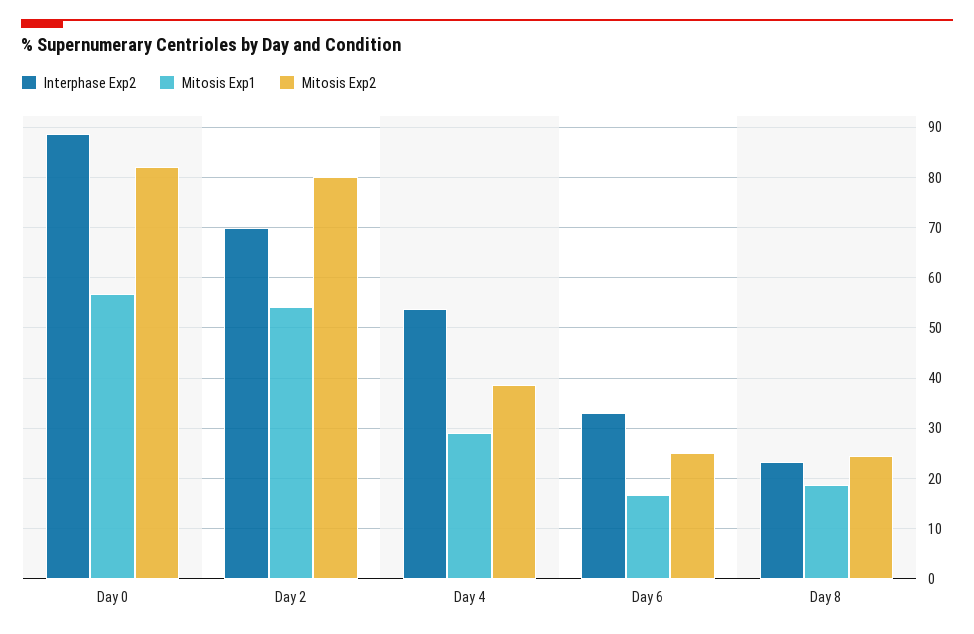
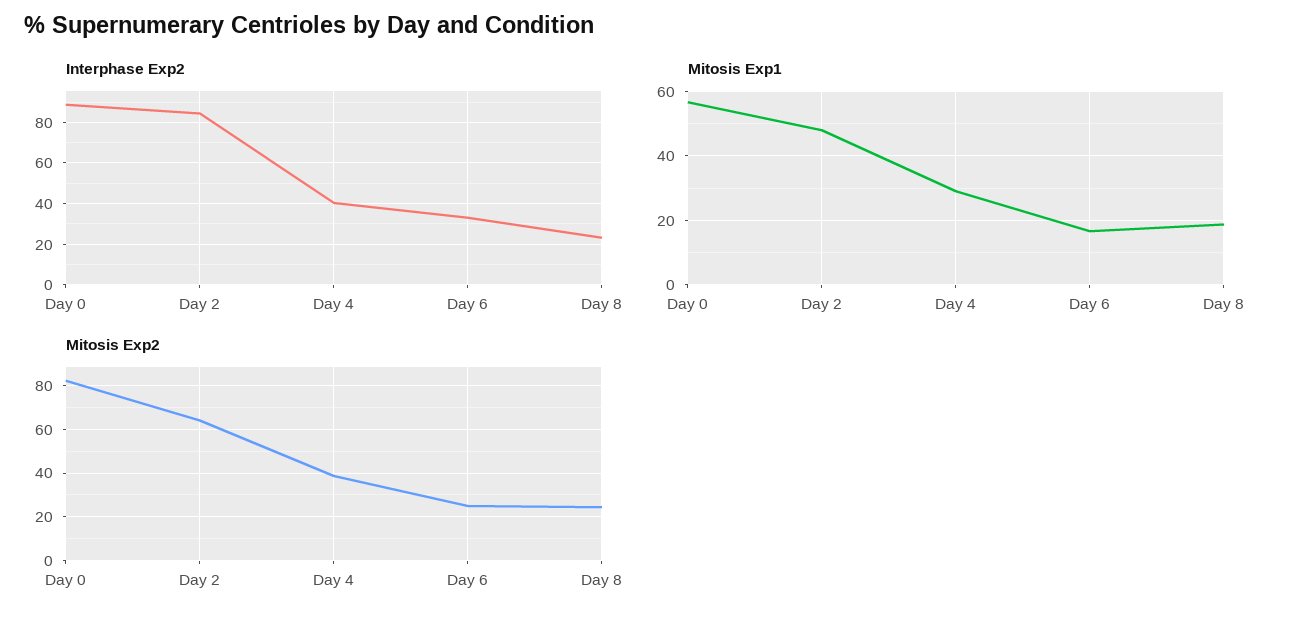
Interphase Exp2, Day 2: 70 -> 85
Mitosis Exp1, Day 2: 54 -> 48
Mitosis Exp2, Day 2: 80 -> 65
Interphase Exp2, Day 4: 54 -> 40

